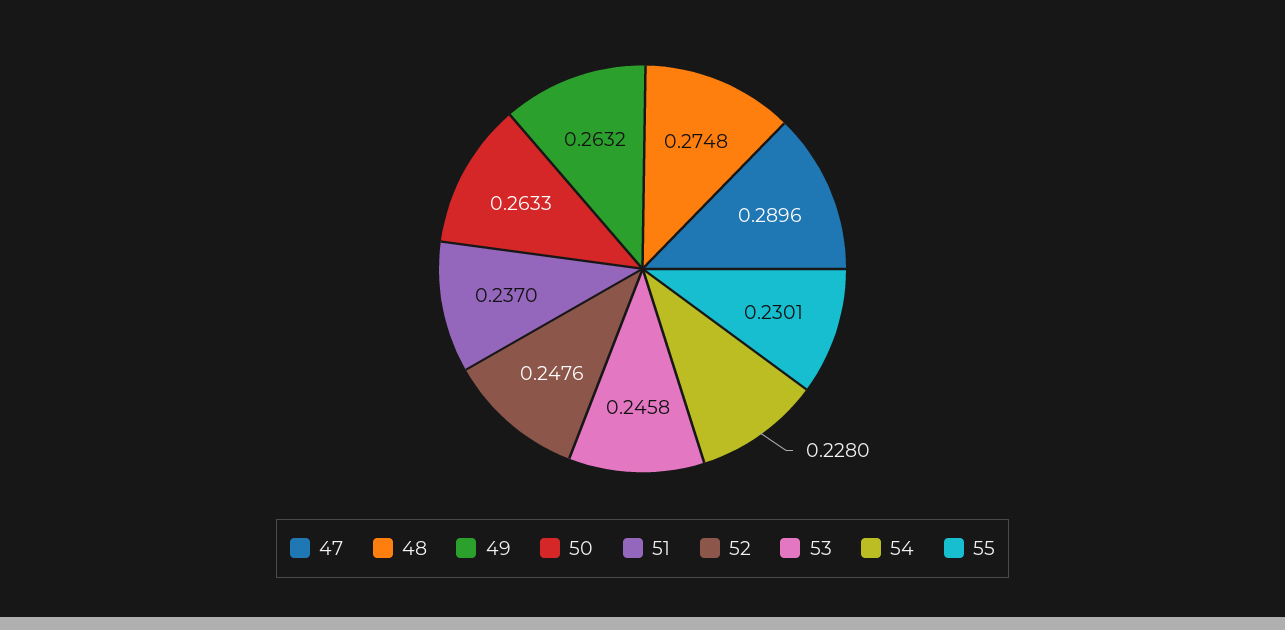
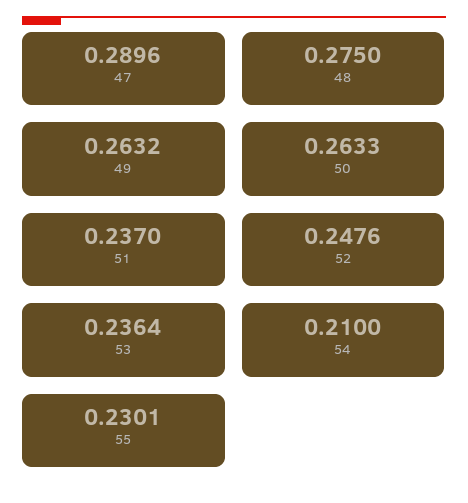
48: 0.2748 -> 0.275
53: 0.2458 -> 0.2364
54: 0.228 -> 0.21

